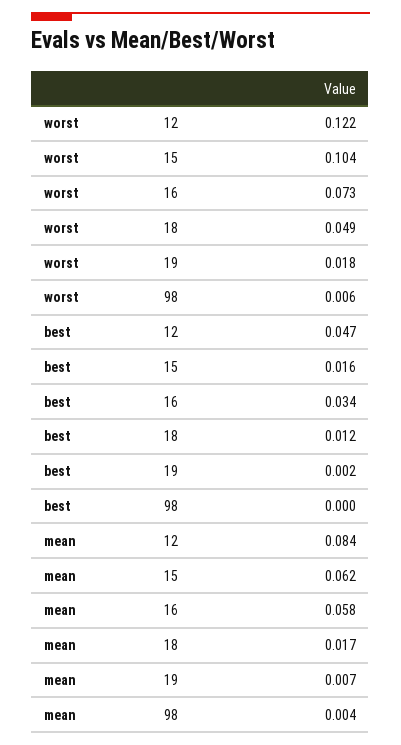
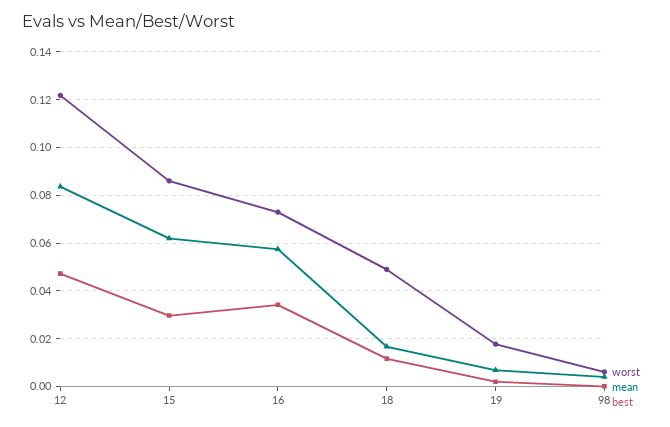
worst, 15: 0.104 -> 0.085
best, 15: 0.016 -> 0.03

